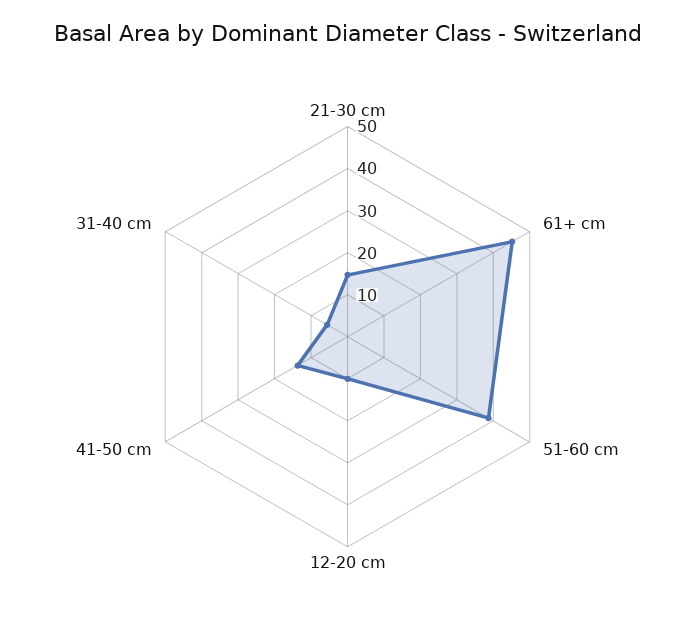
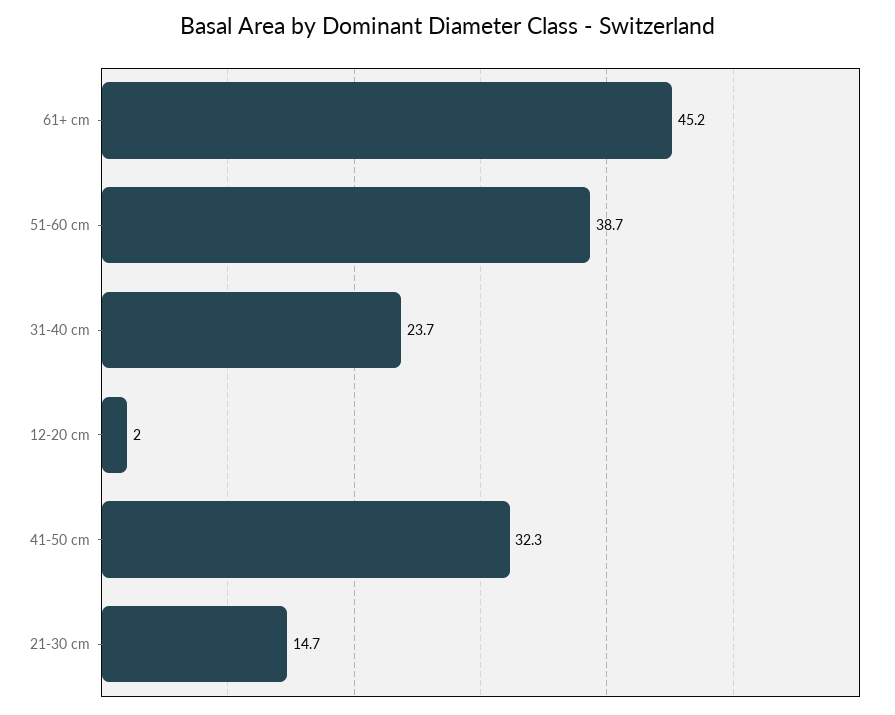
12-20 cm: 10 -> 2
41-50 cm: 14 -> 32.3
31-40 cm: 6 -> 23.7

